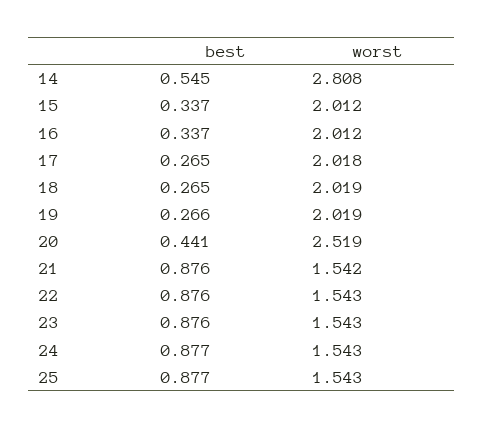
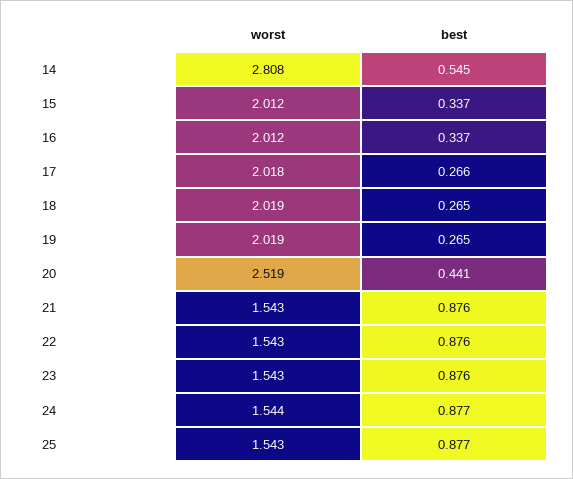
best, 17: 0.265 -> 0.266
best, 19: 0.266 -> 0.265
worst, 21: 1.542 -> 1.543
worst, 24: 1.543 -> 1.544

